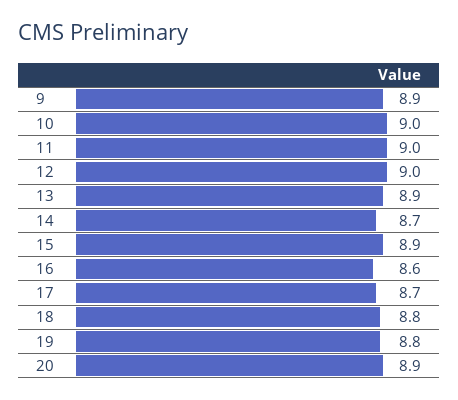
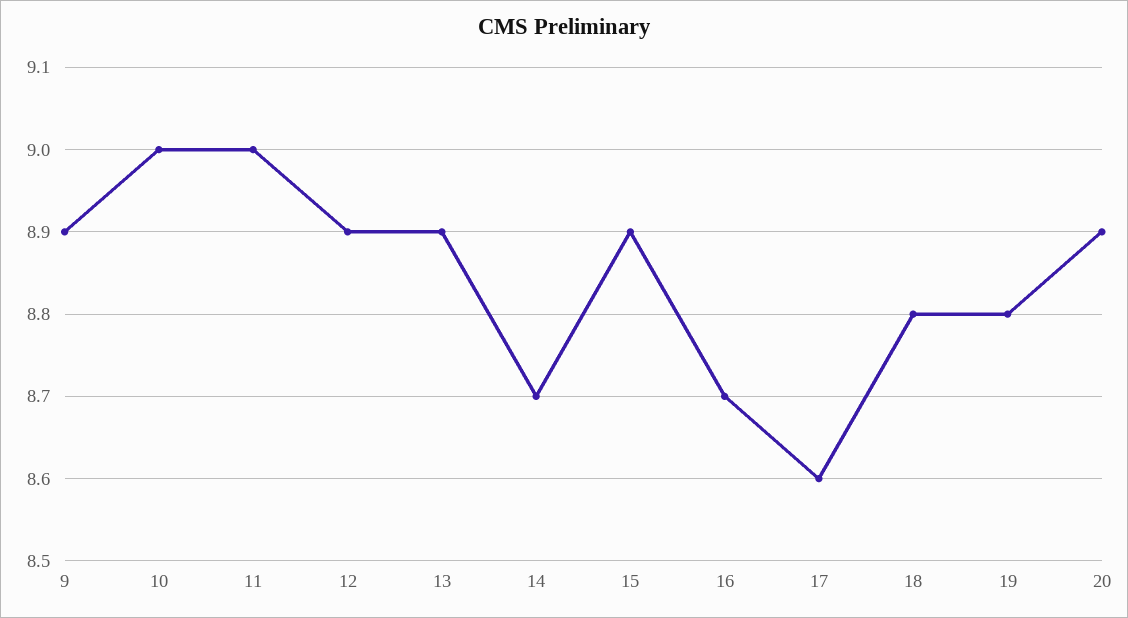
12: 9 -> 8.9
16: 8.6 -> 8.7
17: 8.7 -> 8.6

